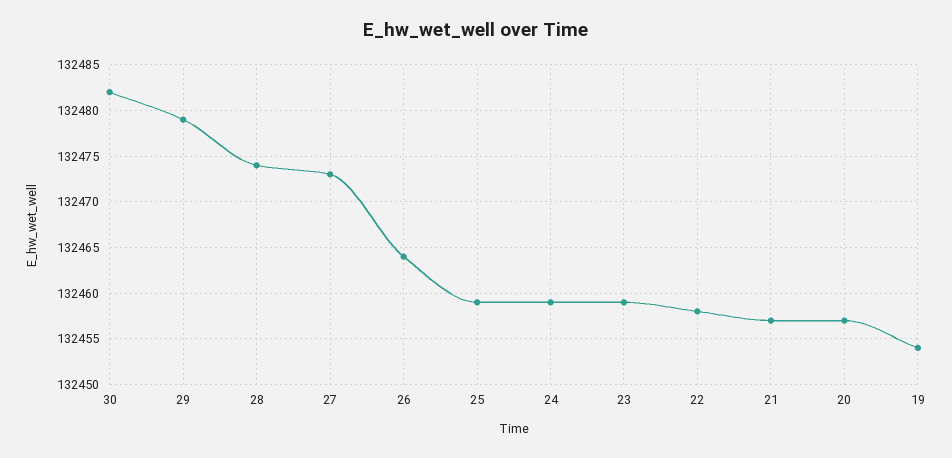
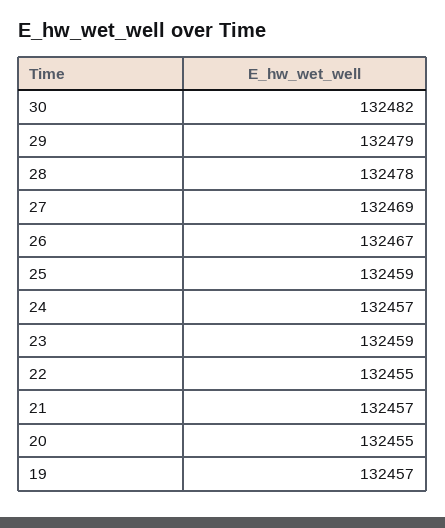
28: 132474 -> 132478
27: 132473 -> 132469
26: 132464 -> 132467
24: 132459 -> 132457
22: 132458 -> 132455
20: 132457 -> 132455
19: 132454 -> 132457

